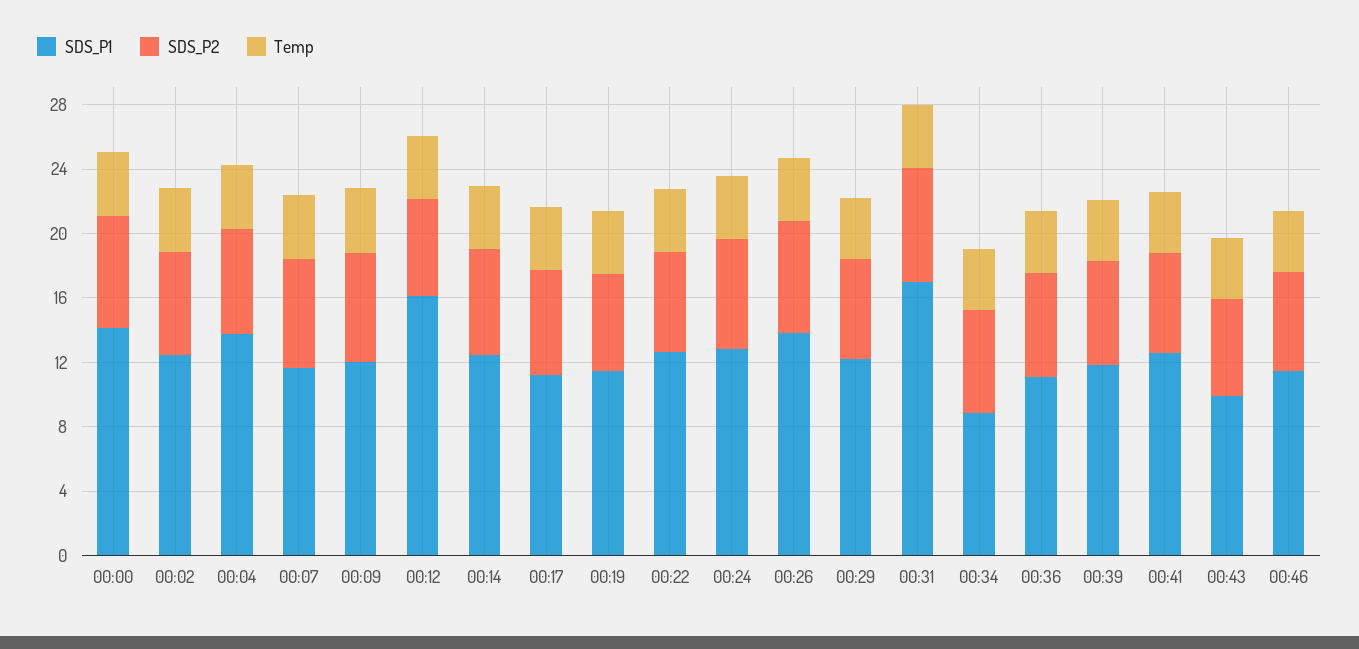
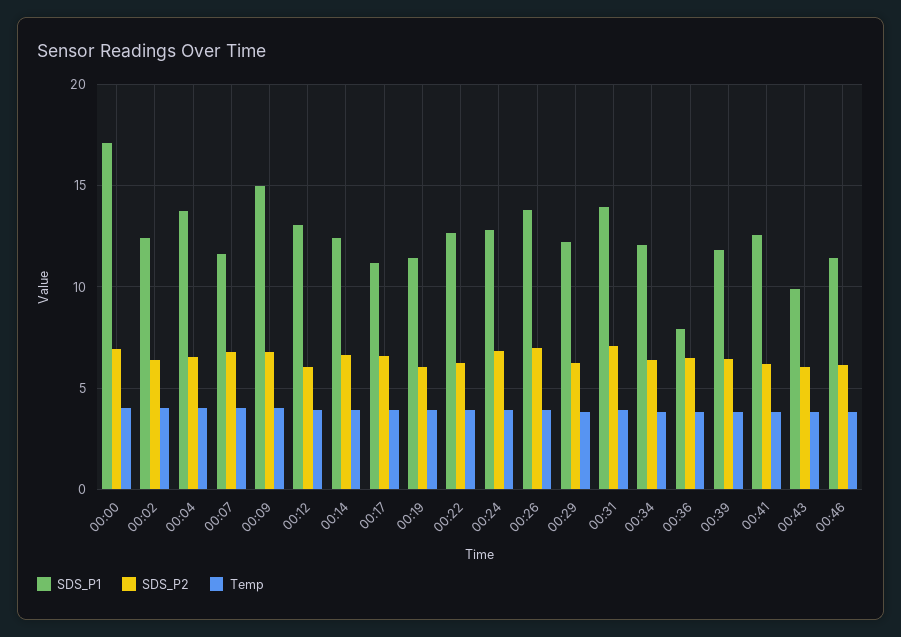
SDS_P1, 00:00: 14 -> 17
SDS_P1, 00:09: 12 -> 15
SDS_P1, 00:12: 16 -> 13
SDS_P1, 00:31: 17 -> 14
SDS_P1, 00:34: 9 -> 12
SDS_P1, 00:36: 11 -> 8

